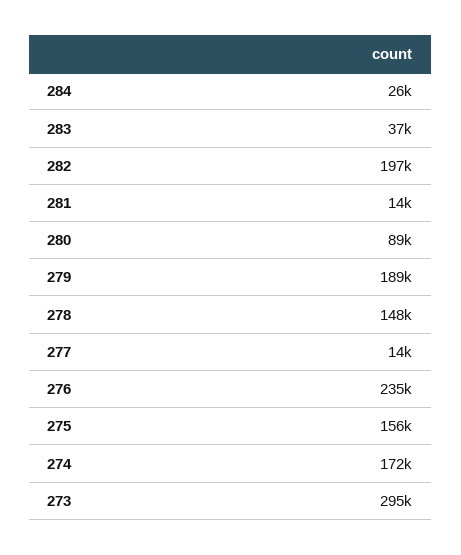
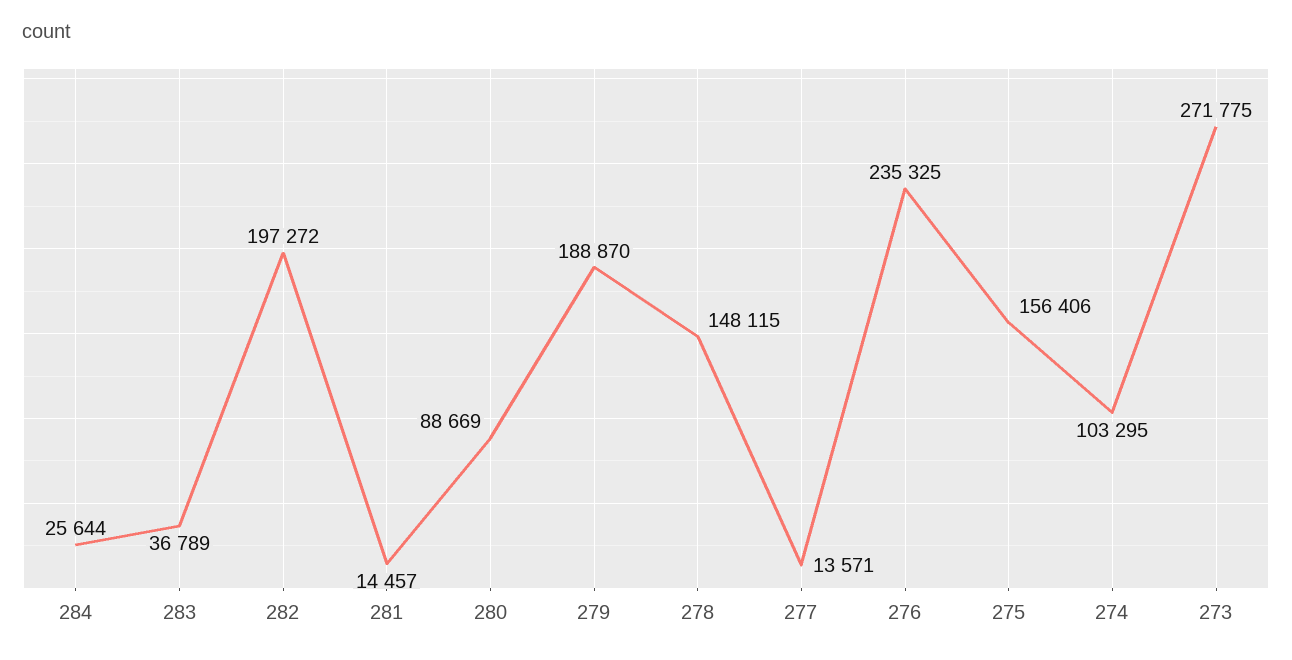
274: 172000 -> 103295
273: 295000 -> 271775

